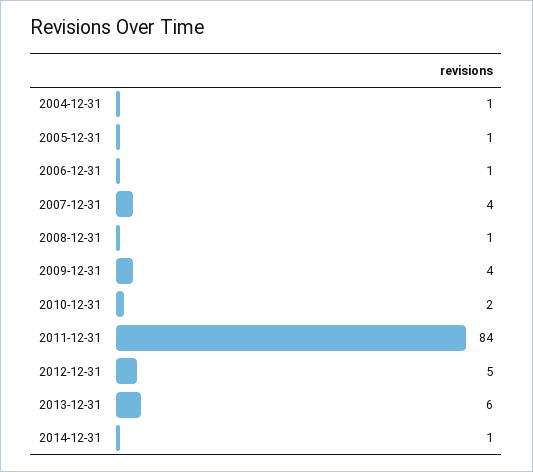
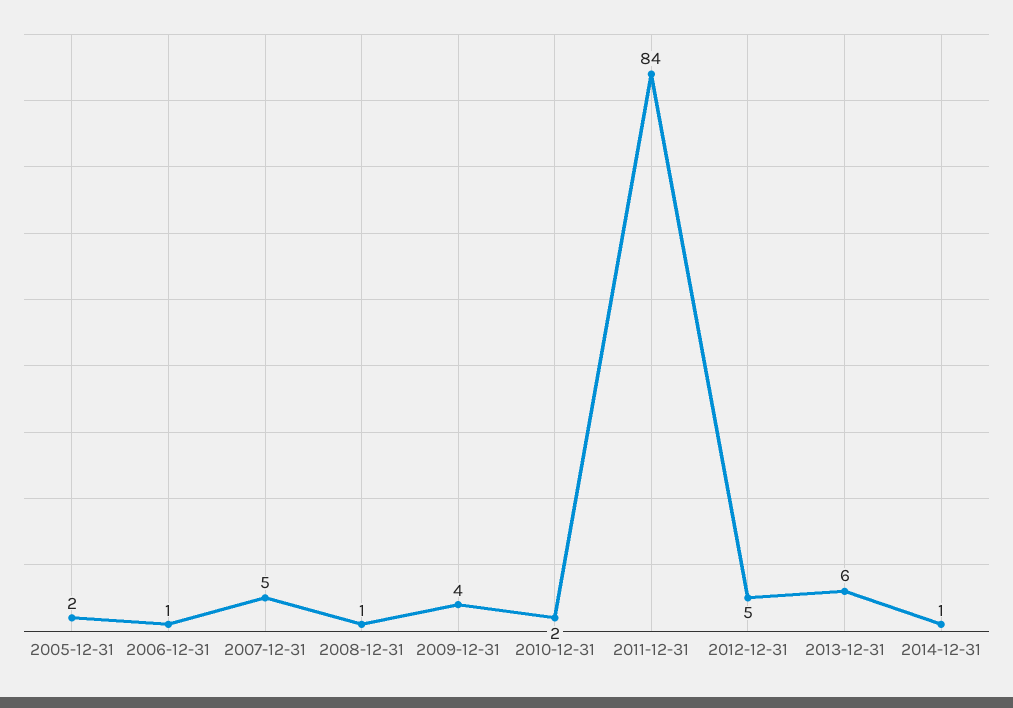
2004-12-31: 1 -> none
2005-12-31: 1 -> 2
2007-12-31: 4 -> 5

